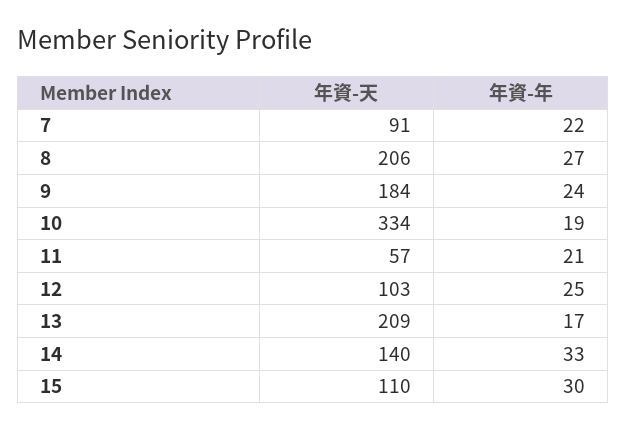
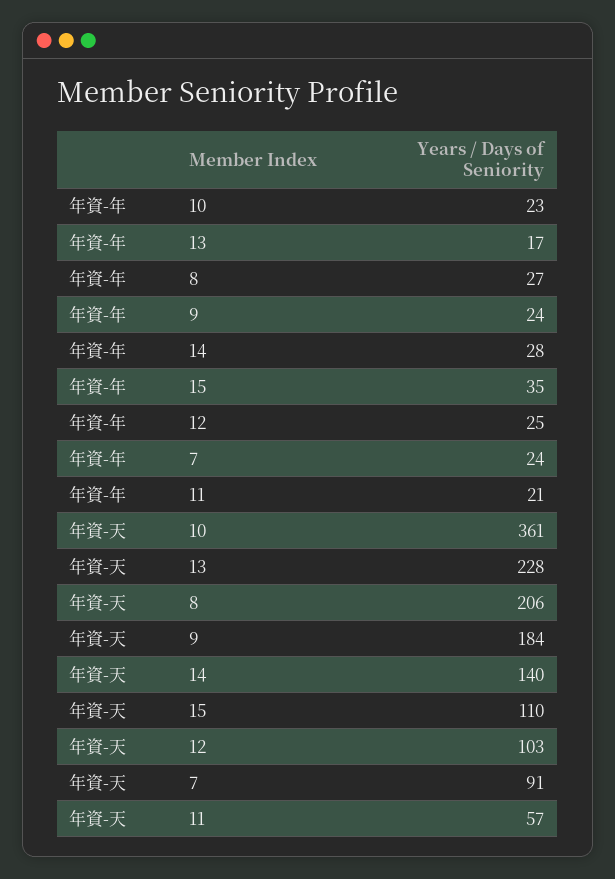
年資-年, 7: 22 -> 24
年資-天, 10: 334 -> 361
年資-年, 10: 19 -> 23
年資-天, 13: 209 -> 228
年資-年, 14: 33 -> 28
年資-年, 15: 30 -> 35

